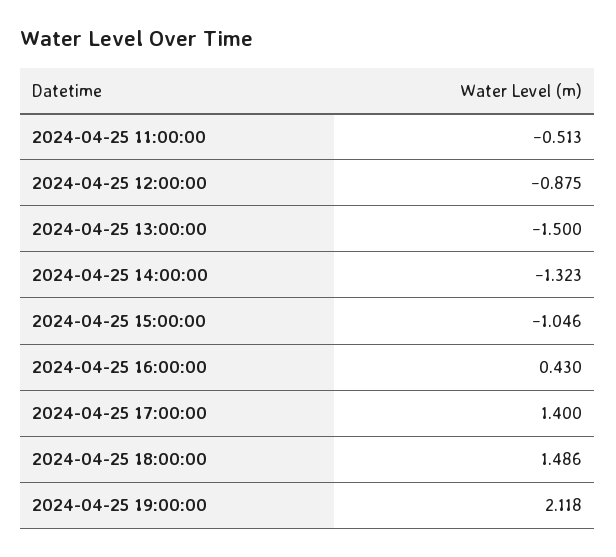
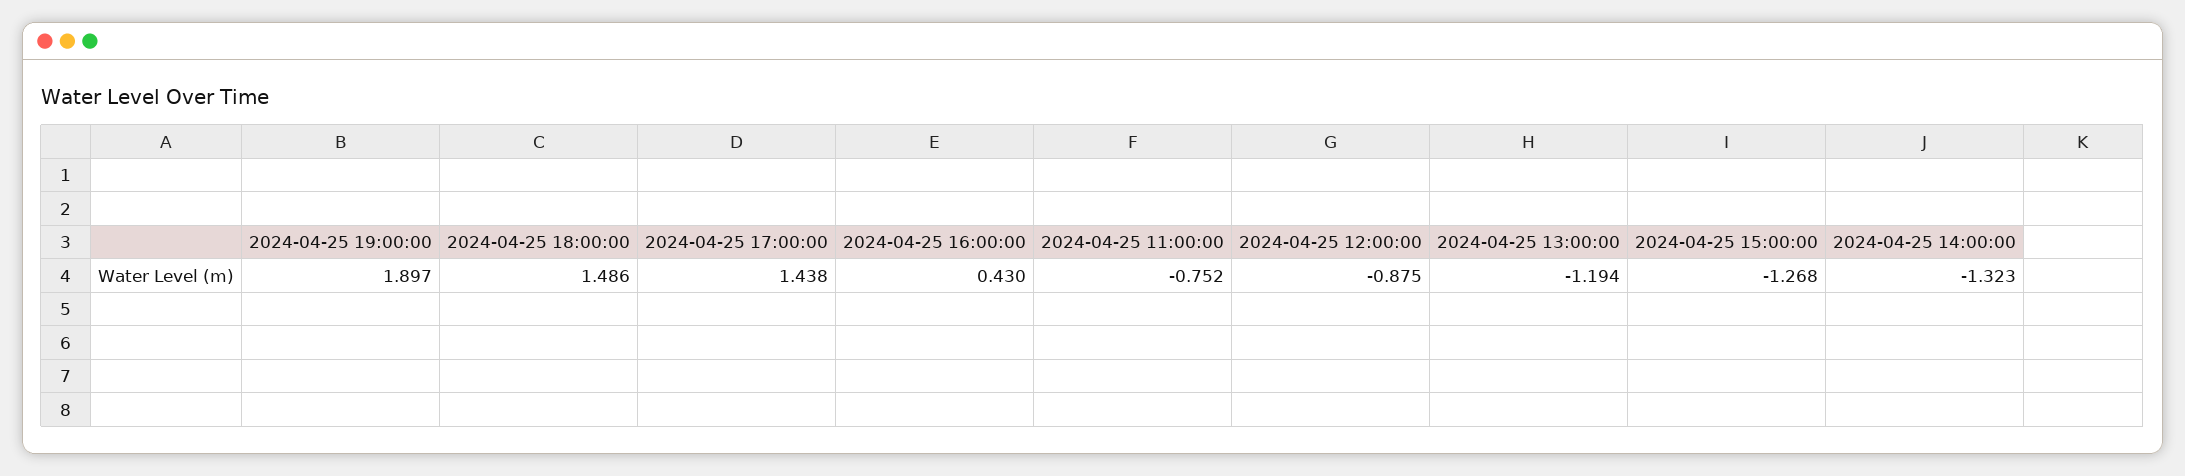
2024-04-25 11:00:00: -0.513 -> -0.752
2024-04-25 13:00:00: -1.5 -> -1.194
2024-04-25 15:00:00: -1.046 -> -1.268
2024-04-25 17:00:00: 1.4 -> 1.438
2024-04-25 19:00:00: 2.118 -> 1.897

